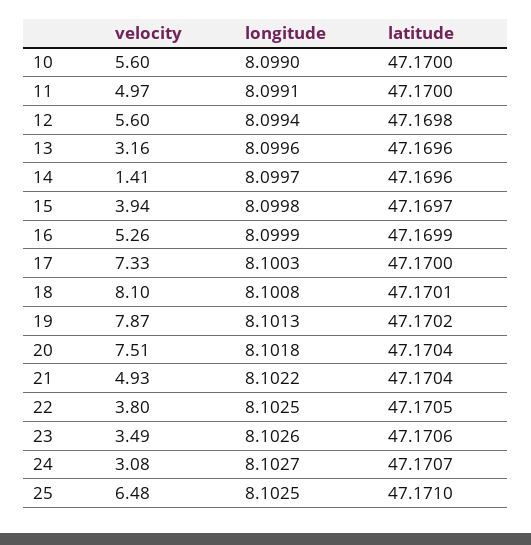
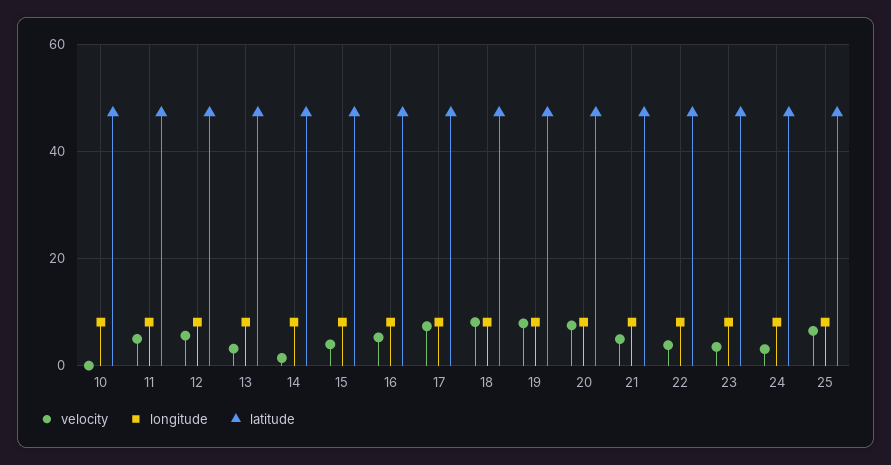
velocity, 10: 5.6 -> 0

